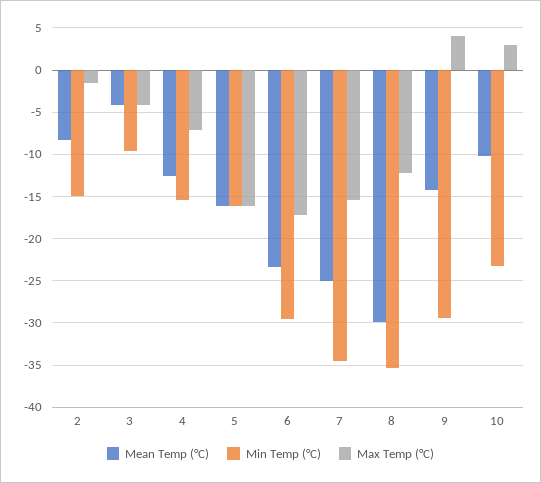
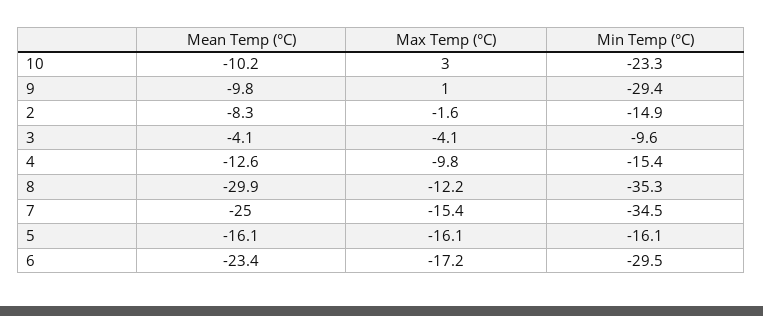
Max Temp (°C), 4: -7 -> -9.8
Mean Temp (°C), 9: -14 -> -9.8
Max Temp (°C), 9: 4 -> 1

